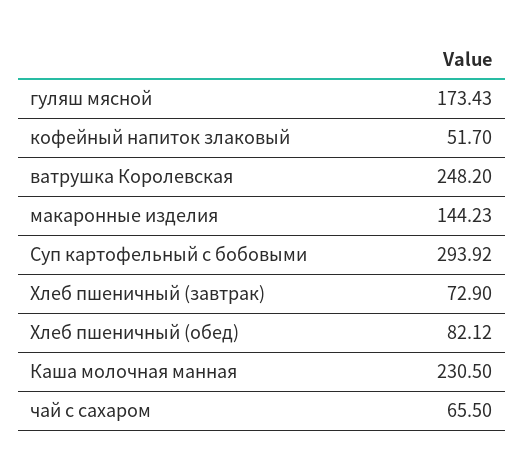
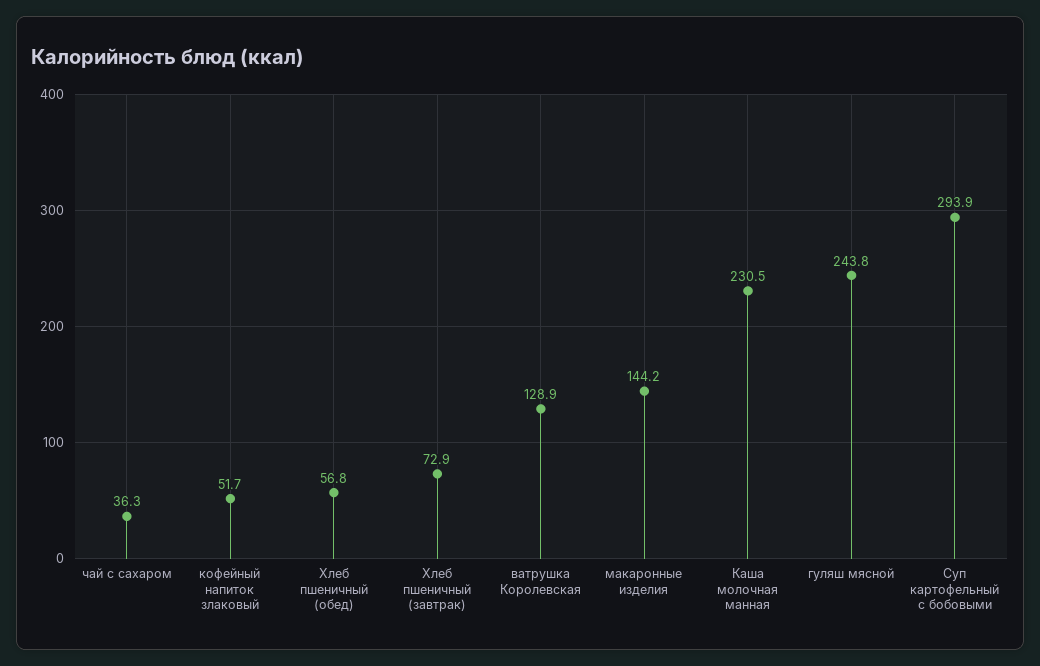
гуляш мясной: 173.43 -> 243.8
ватрушка Королевская: 248.2 -> 128.9
Хлеб пшеничный (обед): 82.12 -> 56.8
чай с сахаром: 65.5 -> 36.3

